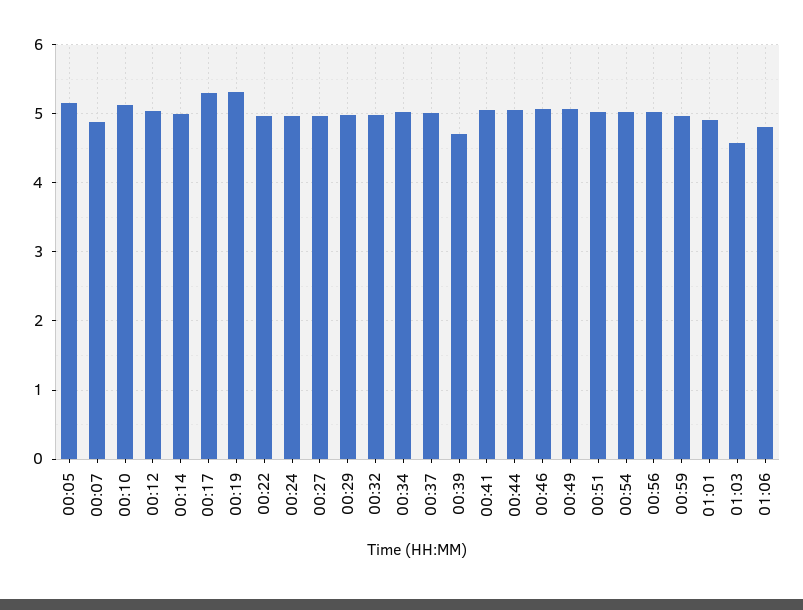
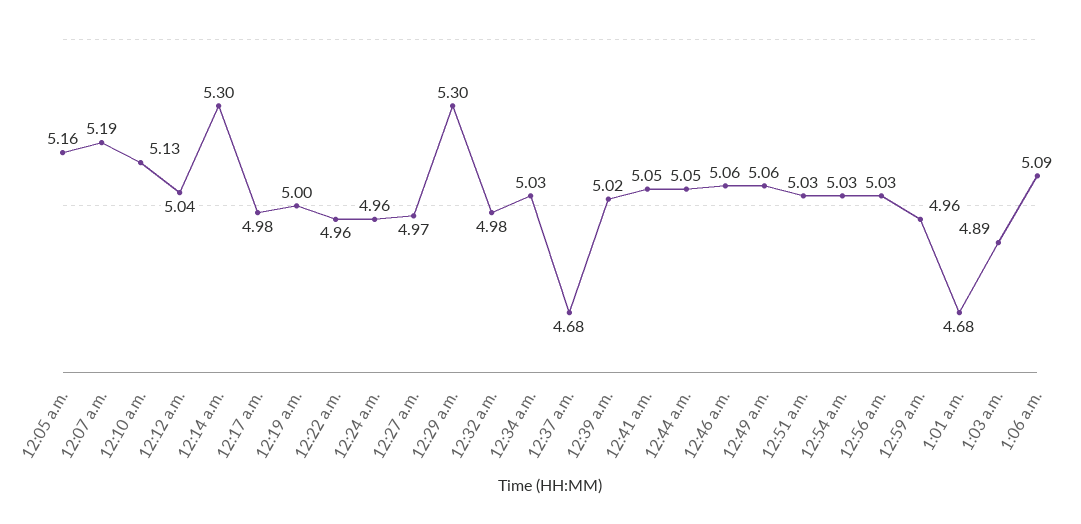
00:07: 4.9 -> 5.19
00:14: 5 -> 5.3
00:17: 5.3 -> 4.98
00:19: 5.3 -> 5
00:29: 5 -> 5.3
00:37: 5 -> 4.68
00:39: 4.7 -> 5.02
01:01: 4.9 -> 4.68
01:03: 4.6 -> 4.89
01:06: 4.8 -> 5.09

